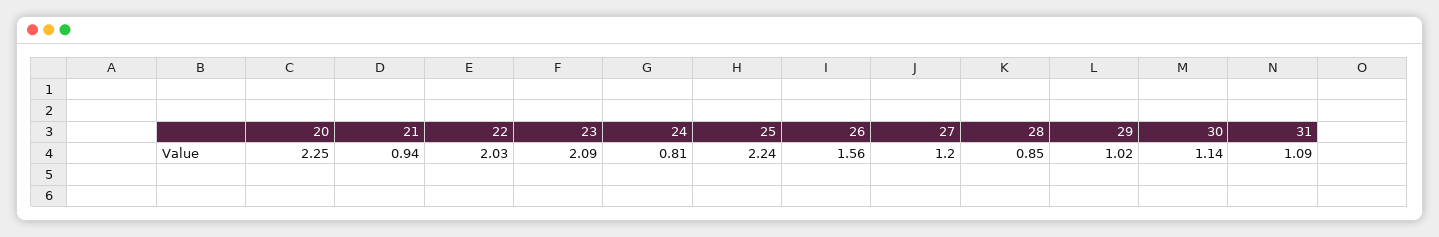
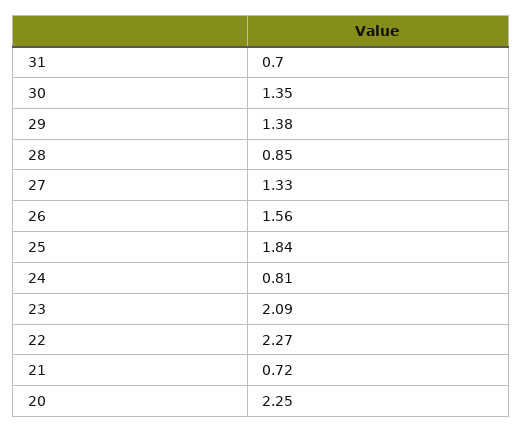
21: 0.94 -> 0.72
22: 2.03 -> 2.27
25: 2.24 -> 1.84
27: 1.2 -> 1.33
29: 1.02 -> 1.38
30: 1.14 -> 1.35
31: 1.09 -> 0.7

